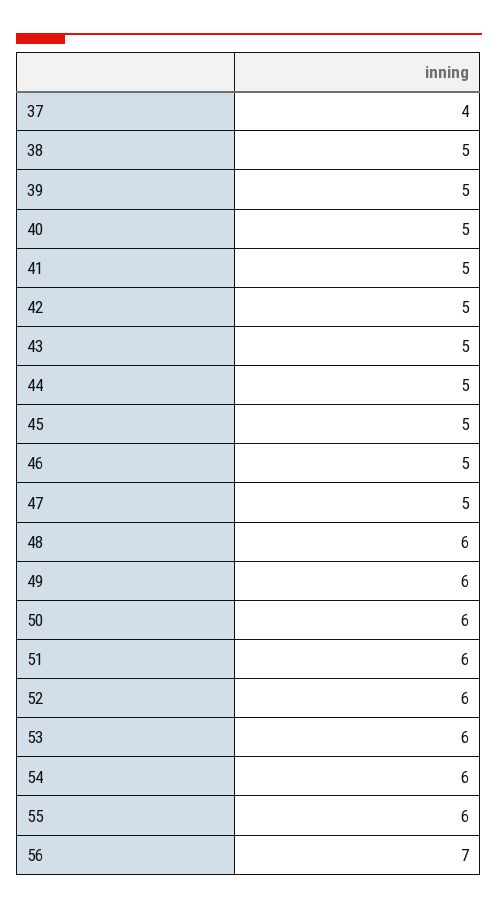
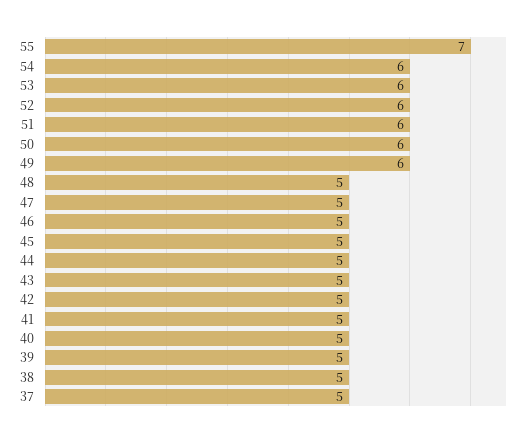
37: 4 -> 5
48: 6 -> 5
55: 6 -> 7
56: 7 -> none

